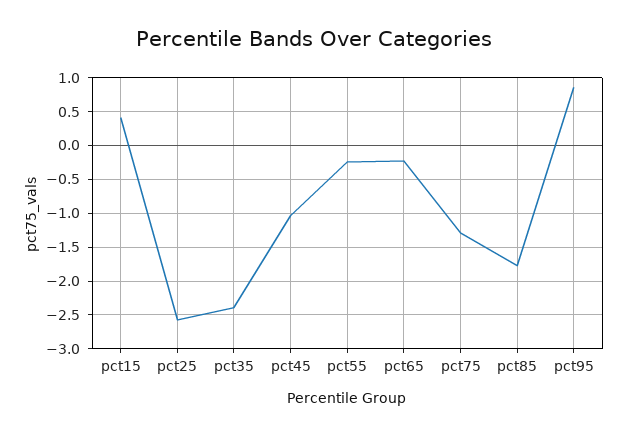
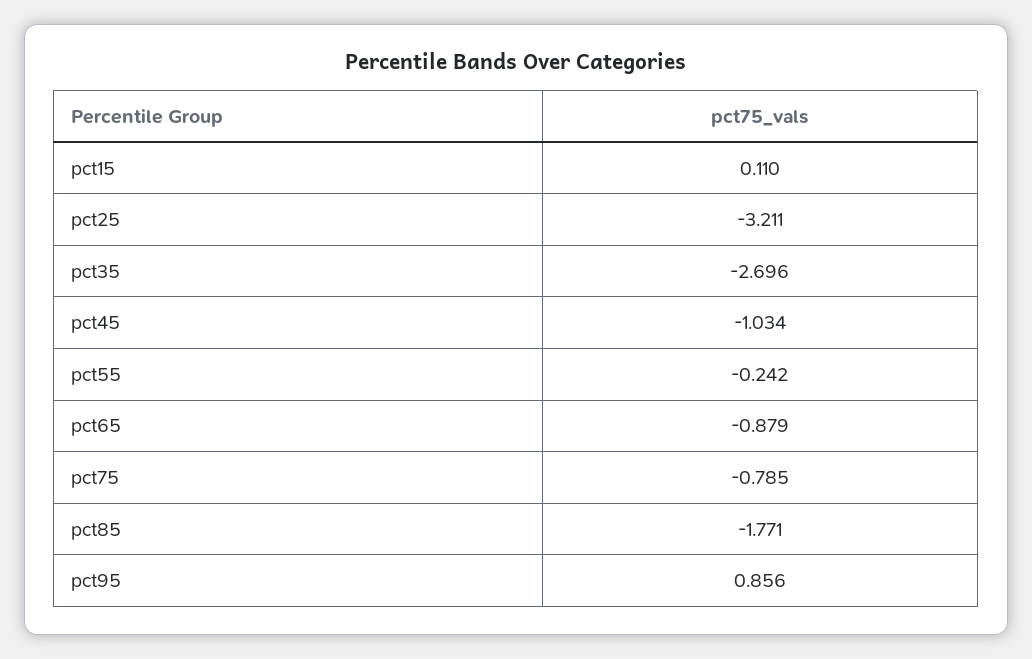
pct15: 0.4 -> 0.11
pct25: -2.6 -> -3.211
pct35: -2.4 -> -2.696
pct65: -0.2 -> -0.879
pct75: -1.3 -> -0.785

